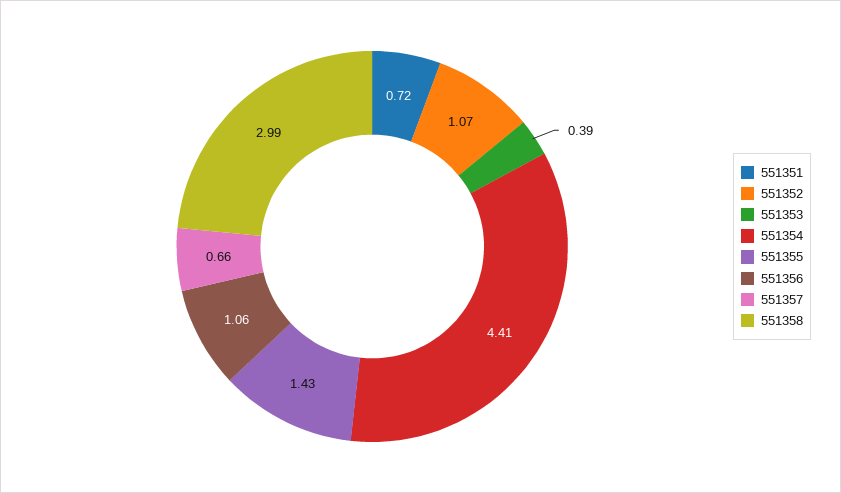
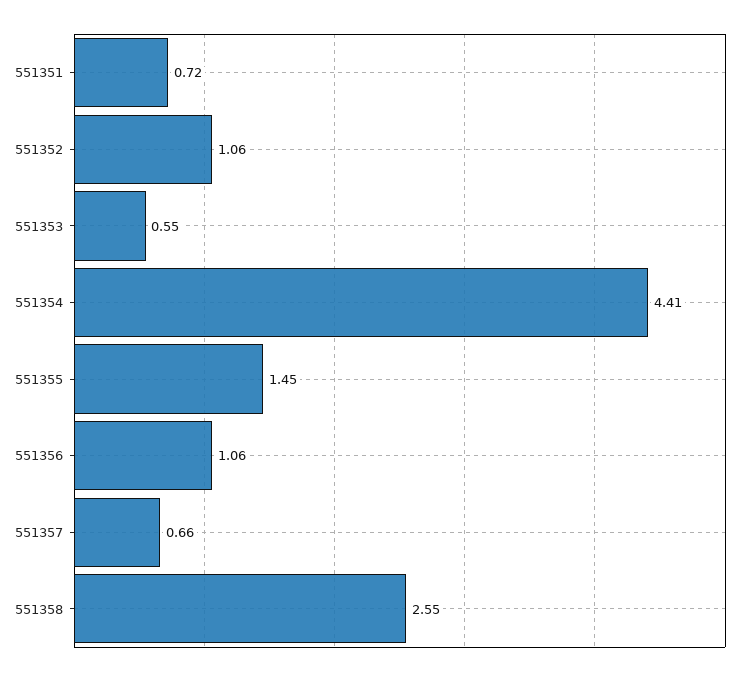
551352: 1.07 -> 1.06
551353: 0.39 -> 0.55
551355: 1.43 -> 1.45
551358: 2.99 -> 2.55

